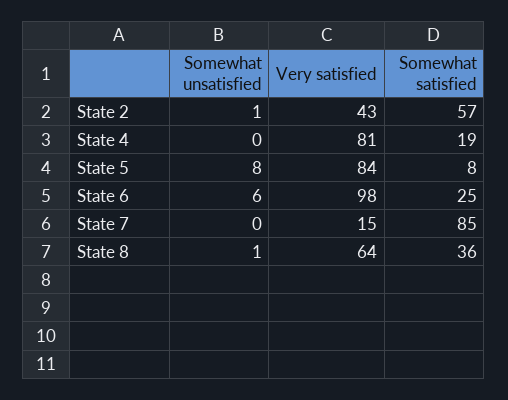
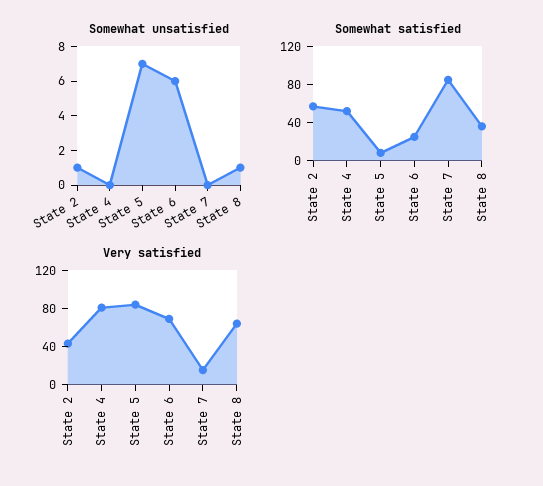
Somewhat satisfied, State 4: 19 -> 50
Somewhat unsatisfied, State 5: 8 -> 7
Very satisfied, State 6: 98 -> 70

